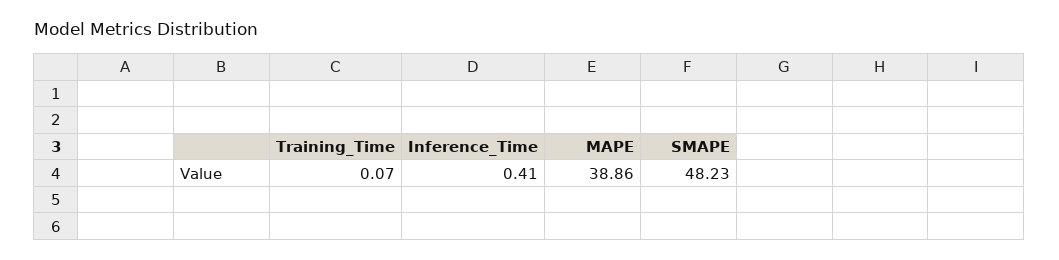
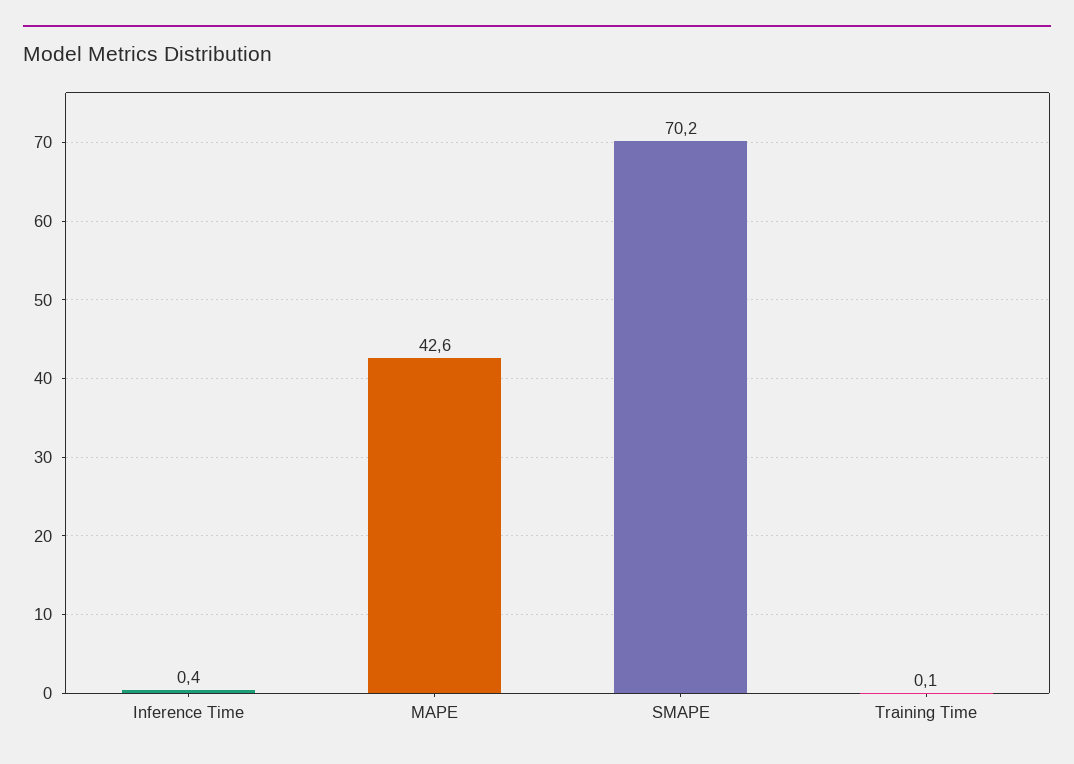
MAPE: 38.86 -> 42.6
SMAPE: 48.23 -> 70.2

